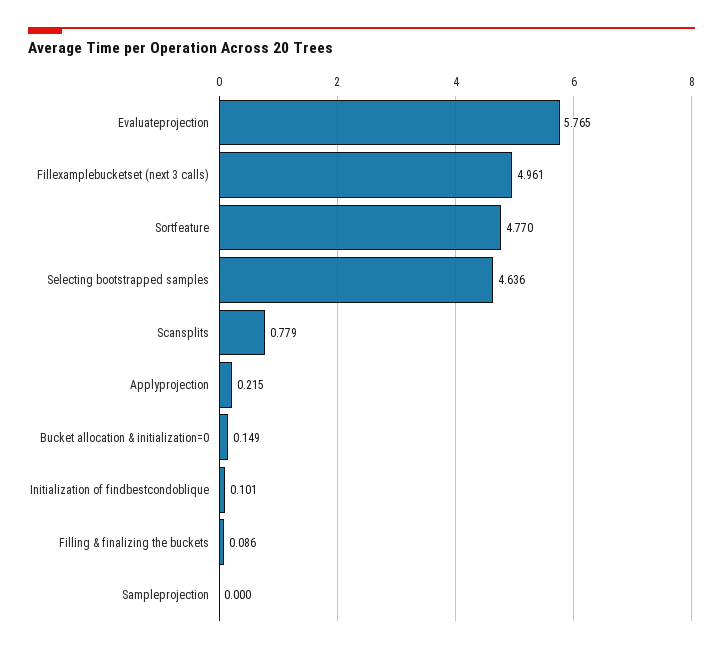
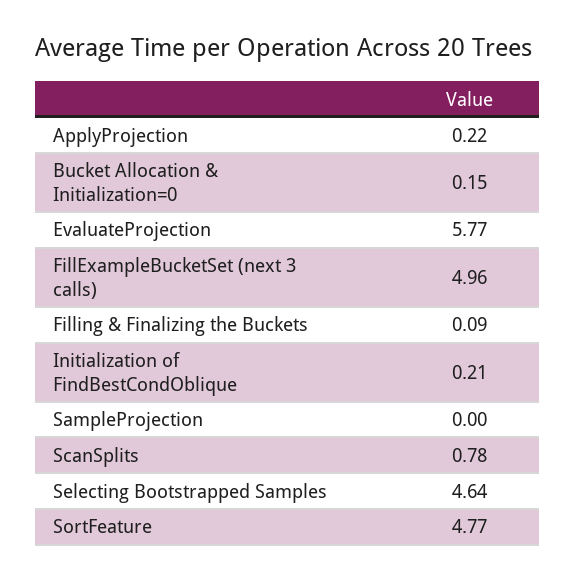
Initialization of findbestcondoblique: 0.101 -> 0.21

